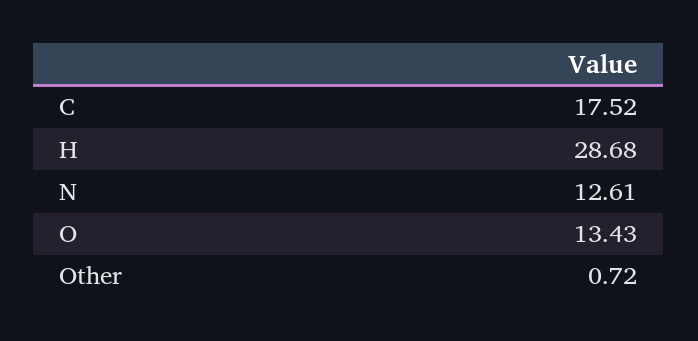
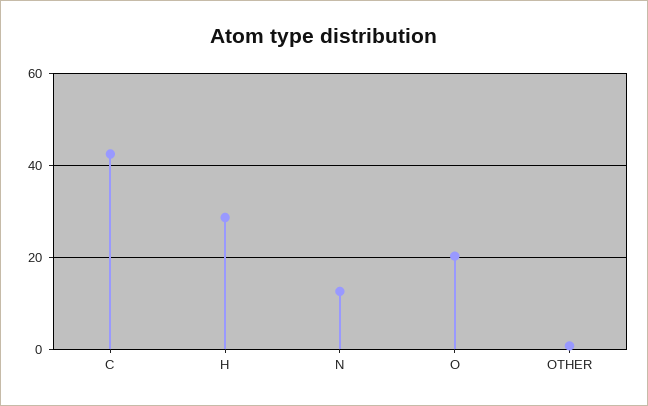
C: 17.52 -> 42
O: 13.43 -> 20

